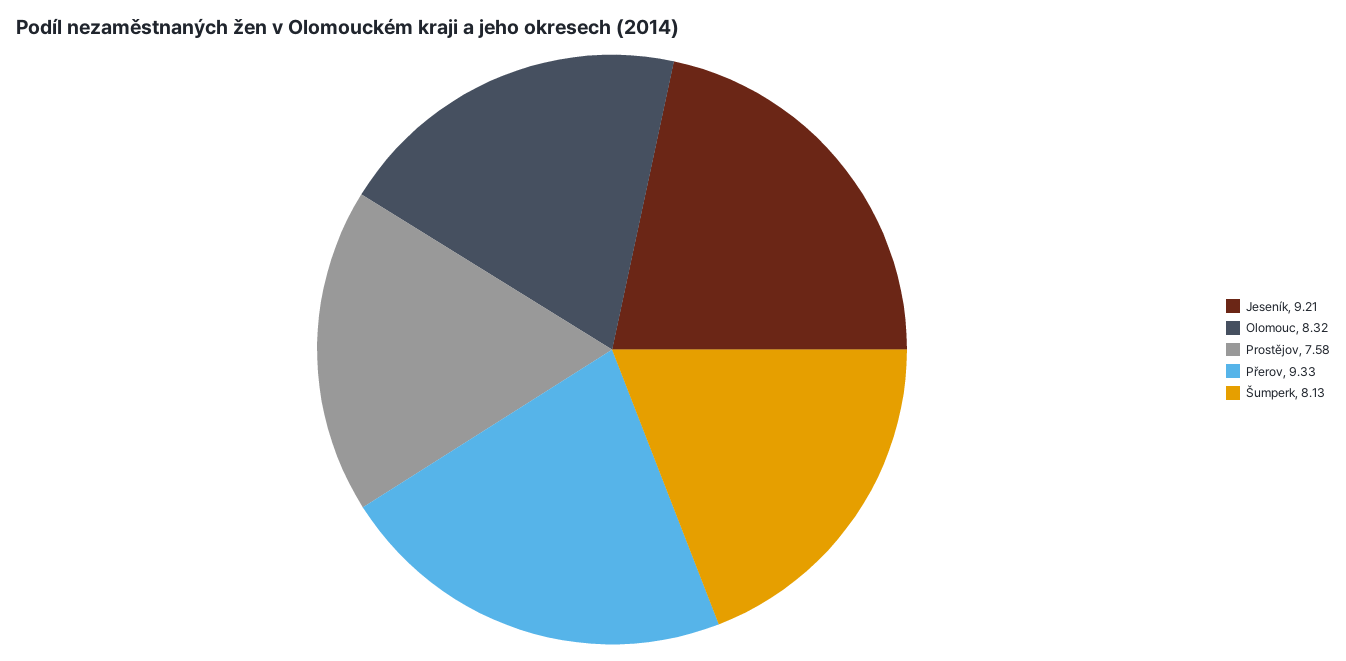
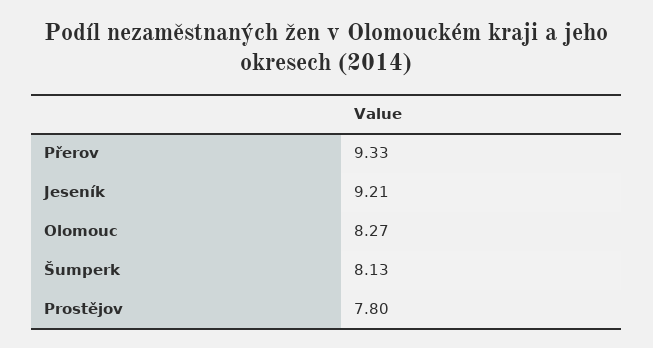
Olomouc: 8.32 -> 8.27
Prostějov: 7.58 -> 7.8

